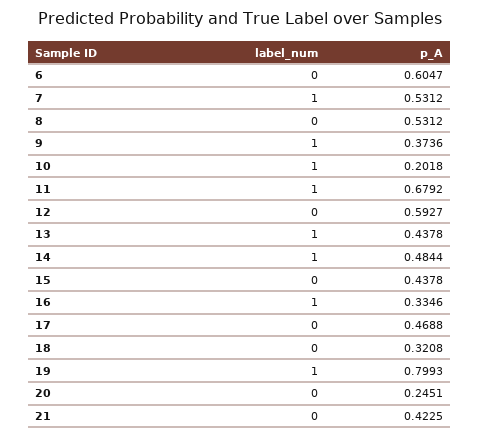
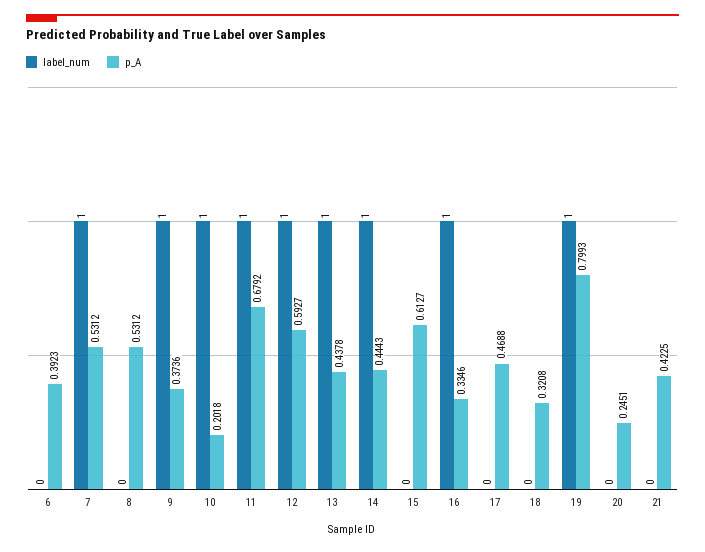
p_A, 6: 0.6047 -> 0.3923
label_num, 12: 0 -> 1
p_A, 14: 0.4844 -> 0.4443
p_A, 15: 0.4378 -> 0.6127

